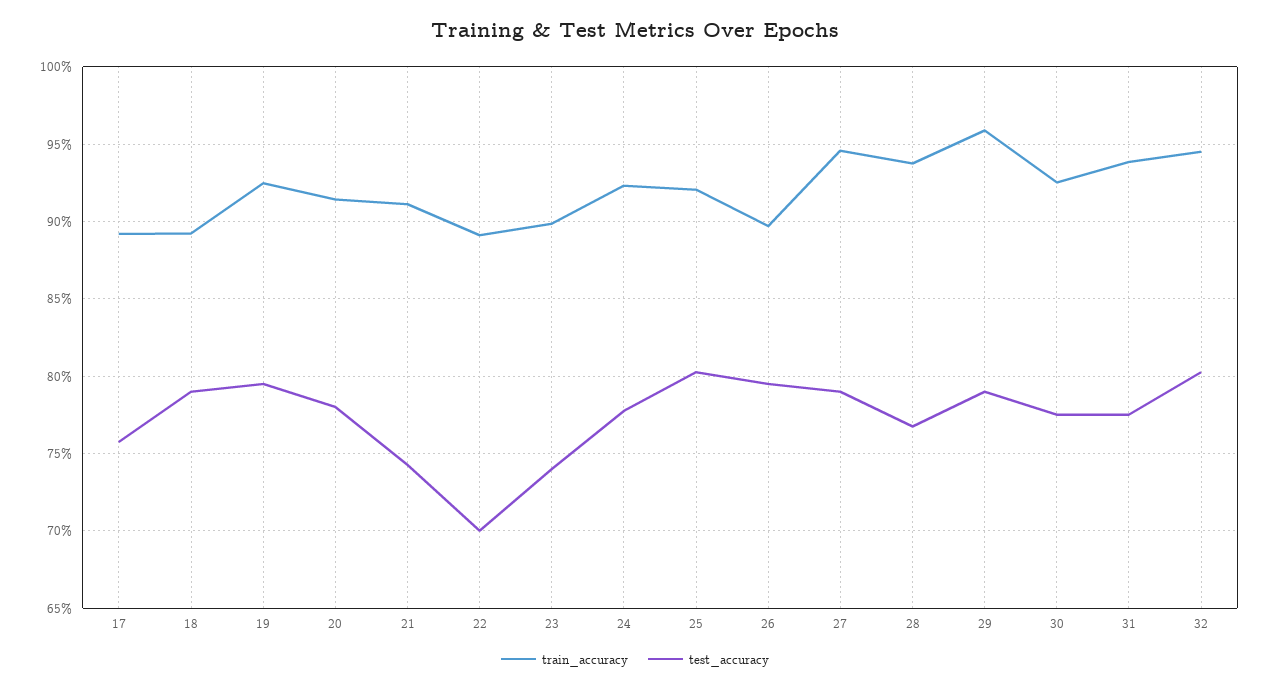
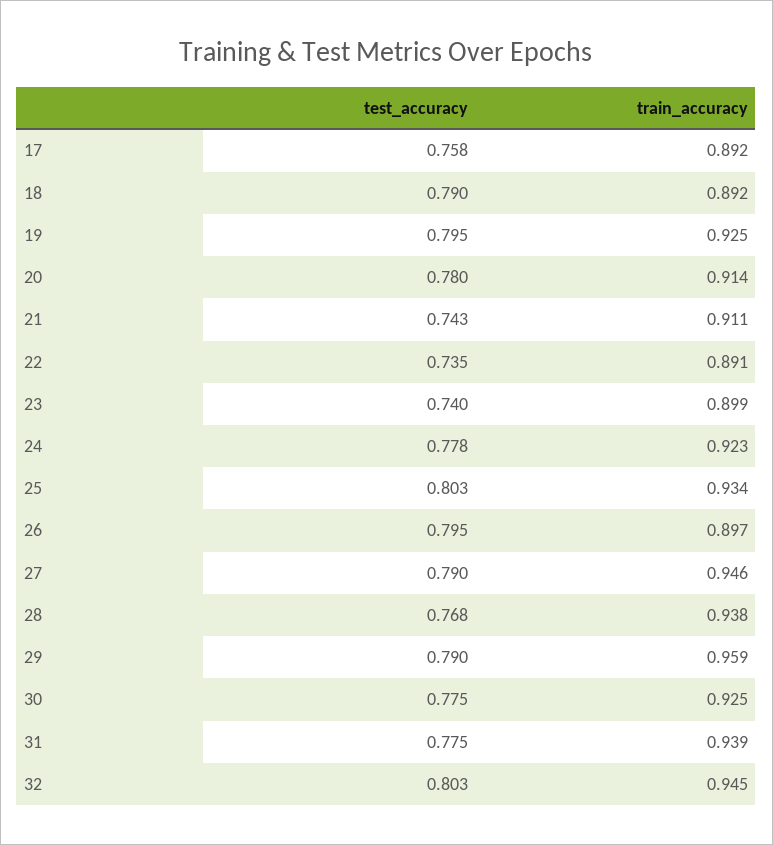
test_accuracy, 22: 0.7 -> 0.735
train_accuracy, 25: 0.92 -> 0.934

